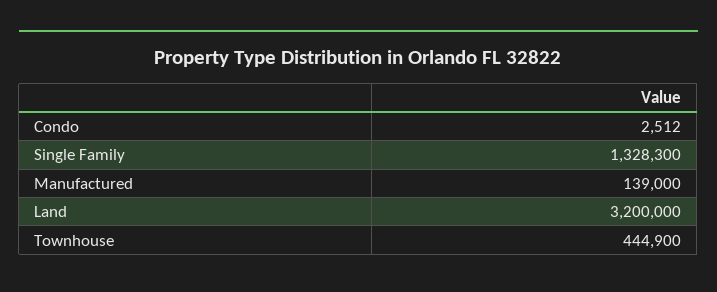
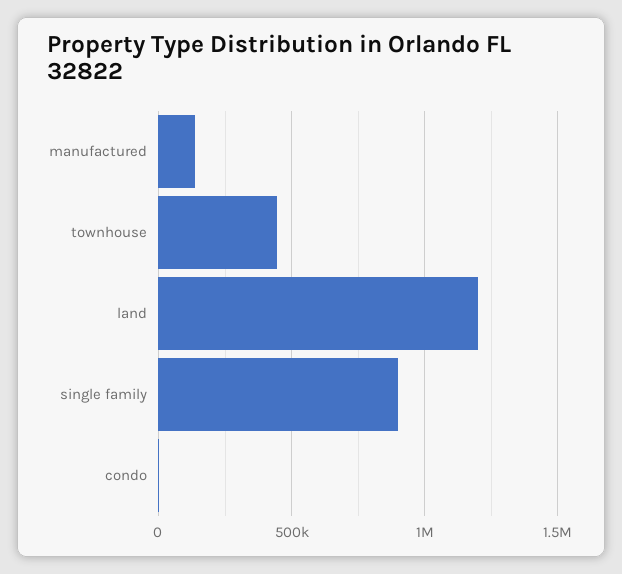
Single Family: 1328300 -> 900000
Land: 3200000 -> 1200000

